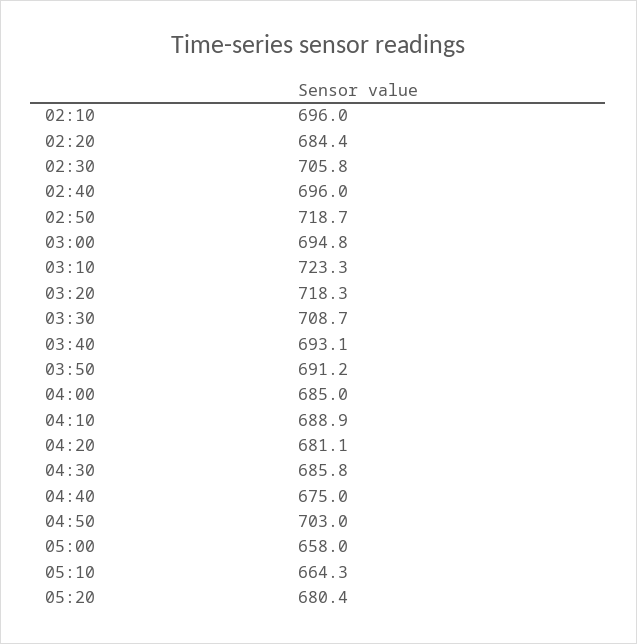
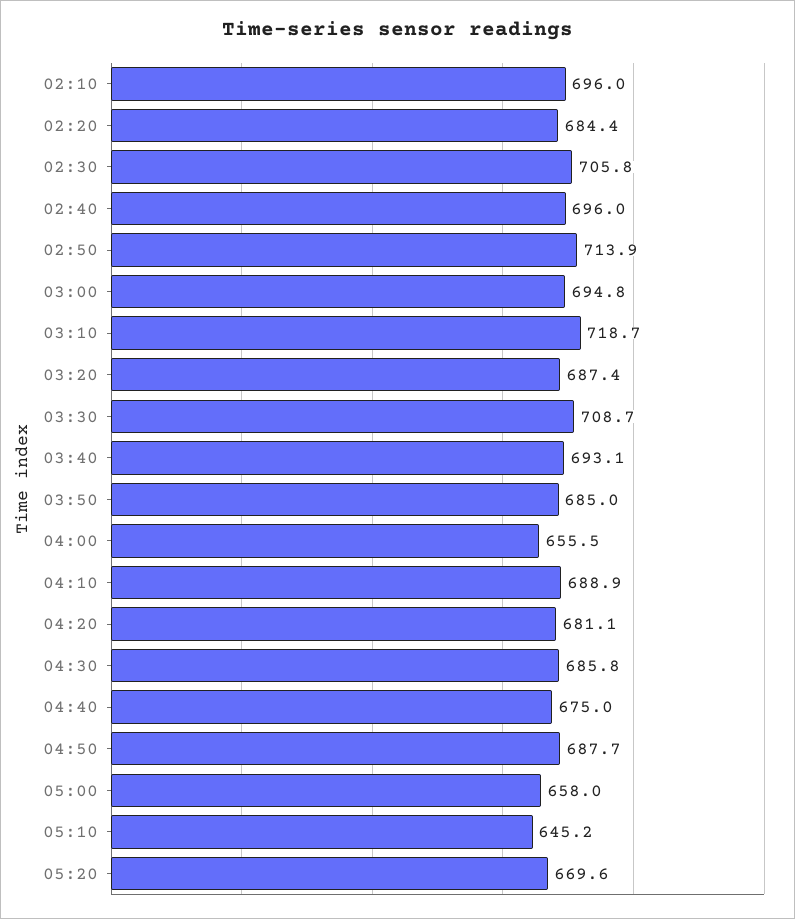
02:50: 718.7 -> 713.9
03:10: 723.3 -> 718.7
03:20: 718.3 -> 687.4
03:50: 691.2 -> 685
04:00: 685 -> 655.5
04:50: 703 -> 687.7
05:10: 664.3 -> 645.2
05:20: 680.4 -> 669.6

